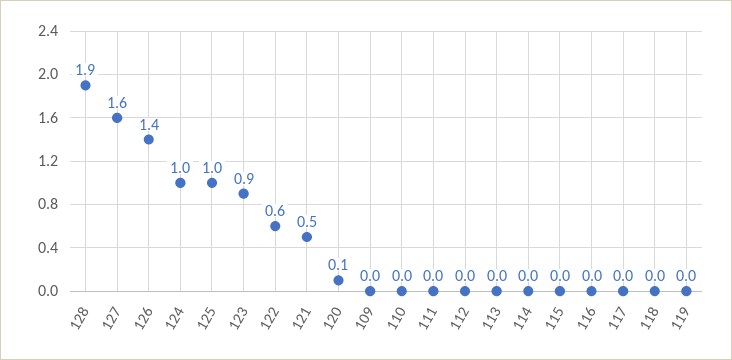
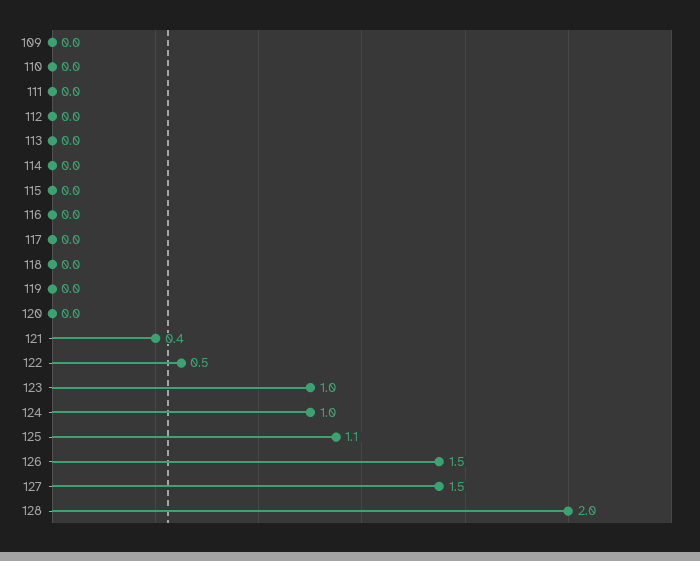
128: 1.9 -> 2
127: 1.6 -> 1.5
126: 1.4 -> 1.5
125: 1 -> 1.1
123: 0.9 -> 1
122: 0.6 -> 0.5
121: 0.5 -> 0.4
120: 0.1 -> 0

